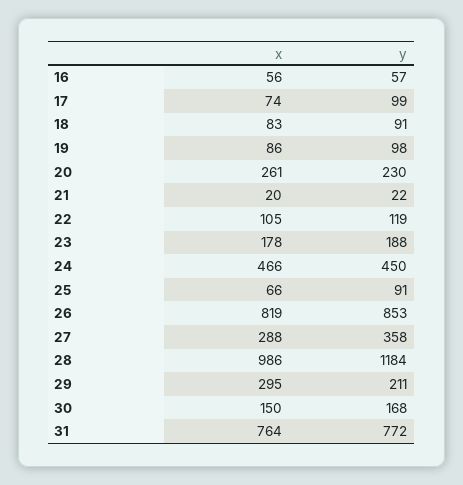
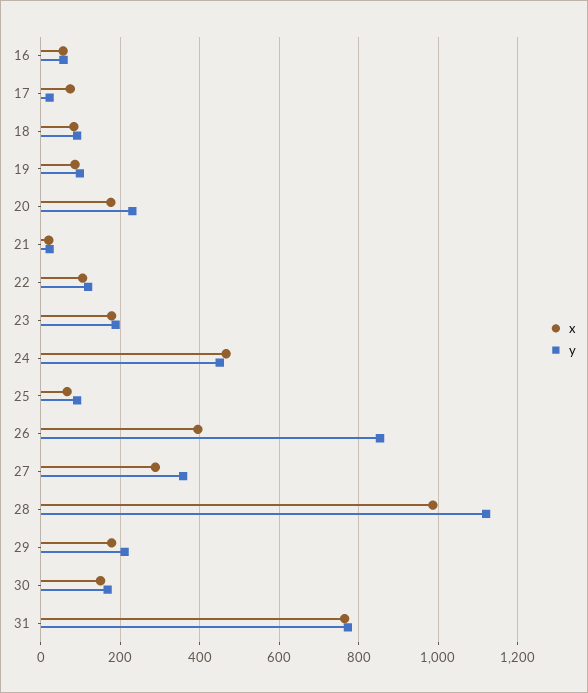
y, 17: 99 -> 20
x, 20: 261 -> 180
x, 26: 819 -> 400
y, 28: 1184 -> 1120
x, 29: 295 -> 180

